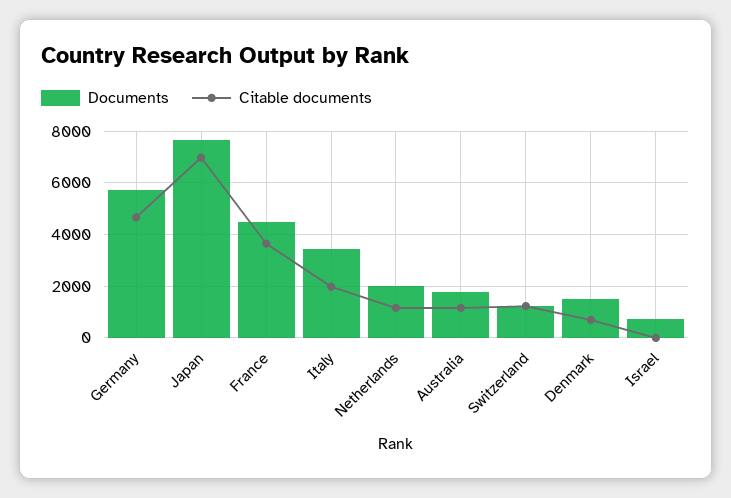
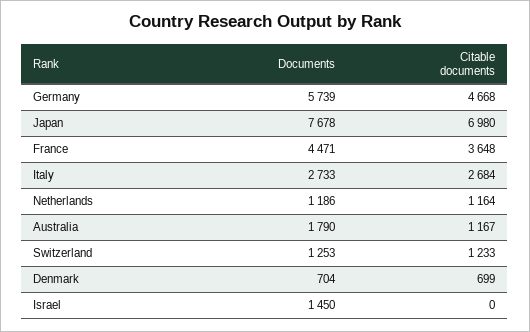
Documents, Italy: 3500 -> 2733
Citable documents, Italy: 2000 -> 2684
Documents, Netherlands: 2000 -> 1186
Documents, Denmark: 1500 -> 704
Documents, Israel: 750 -> 1450

